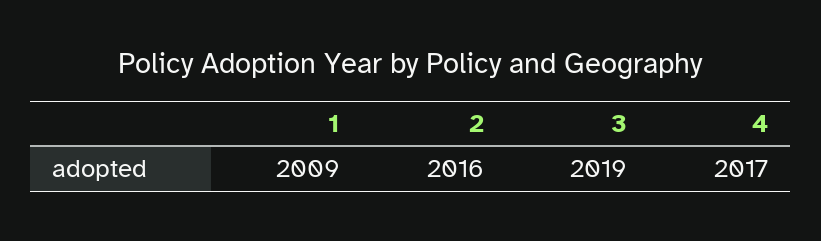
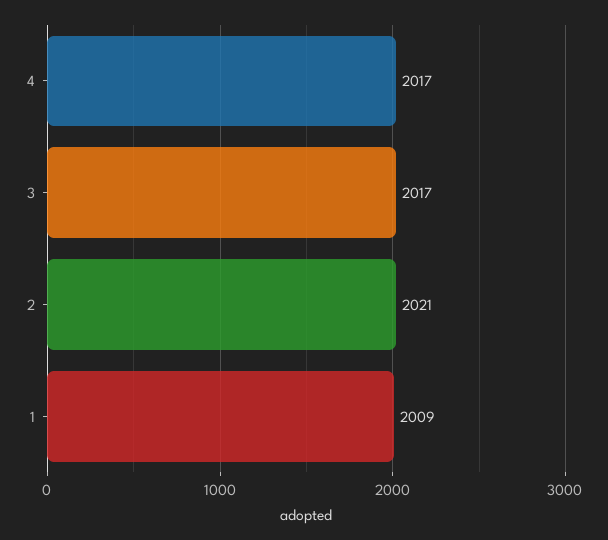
2: 2016 -> 2021
3: 2019 -> 2017

